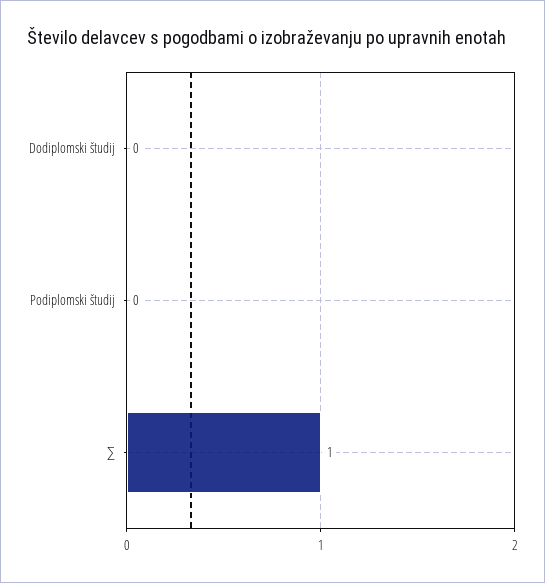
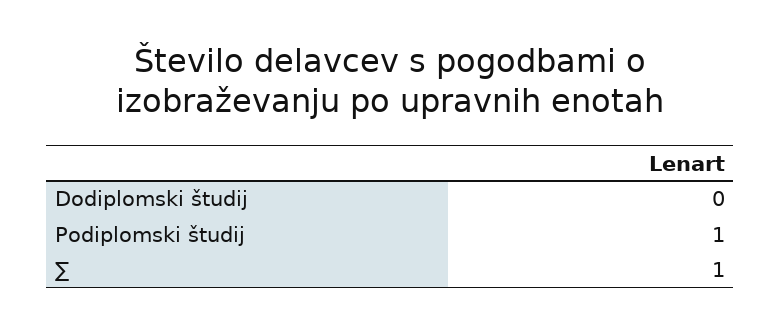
Podiplomski študij: 0 -> 1

